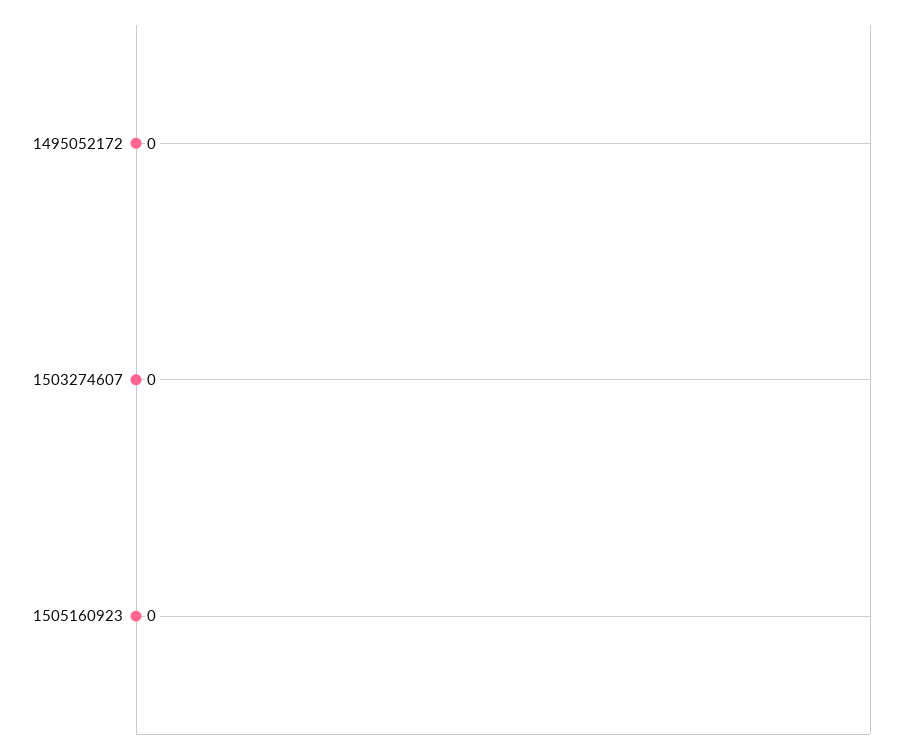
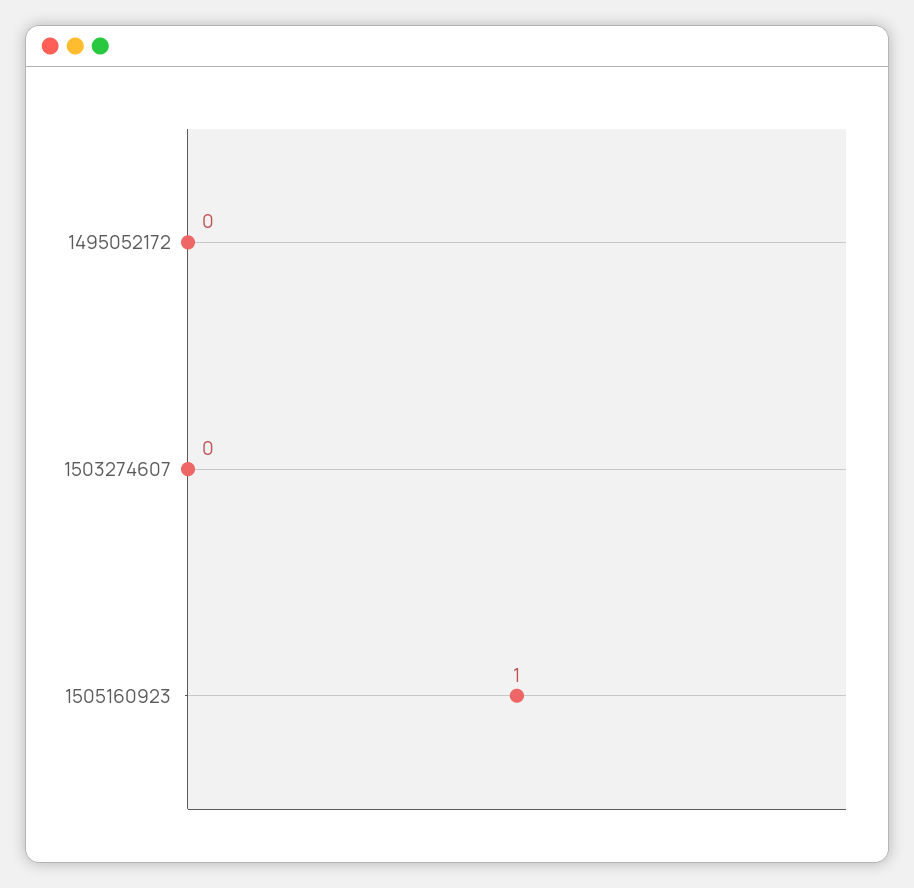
1505160923: 0 -> 1

